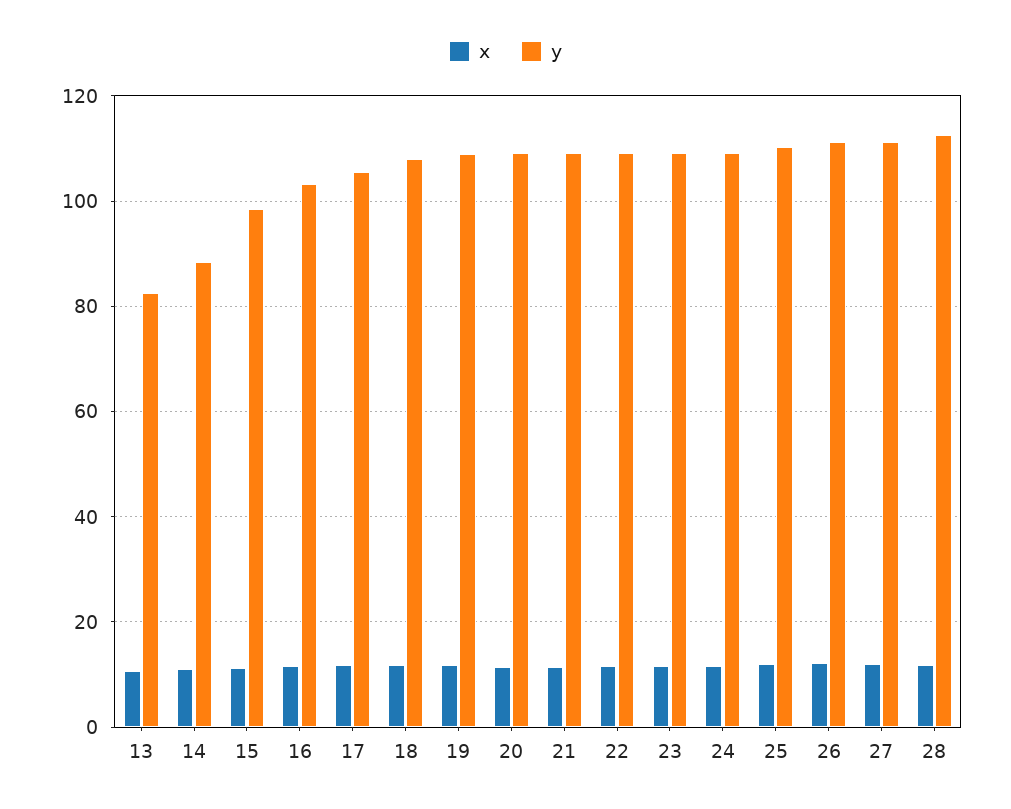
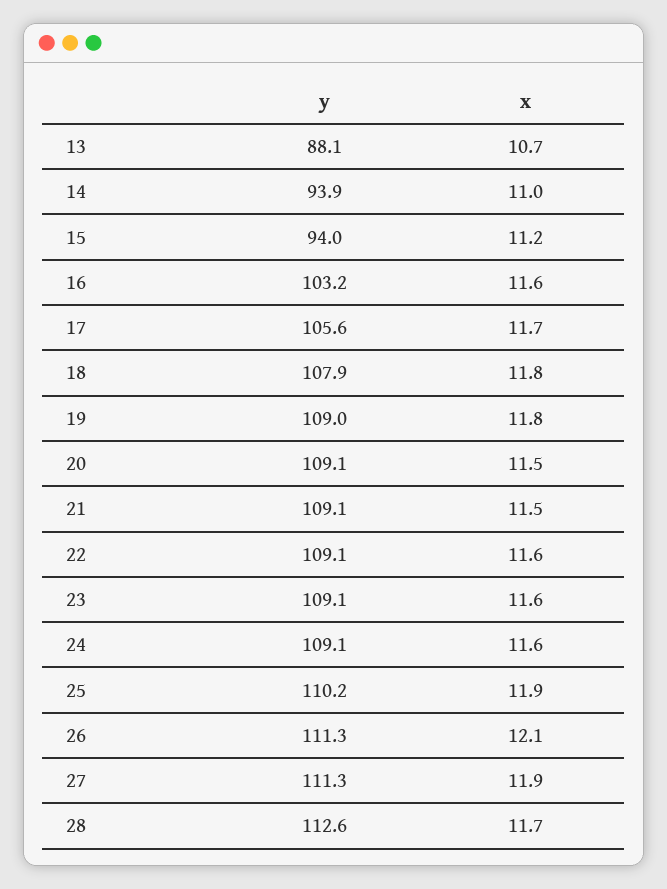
y, 13: 82 -> 88.1
y, 14: 88 -> 93.9
y, 15: 98 -> 94

